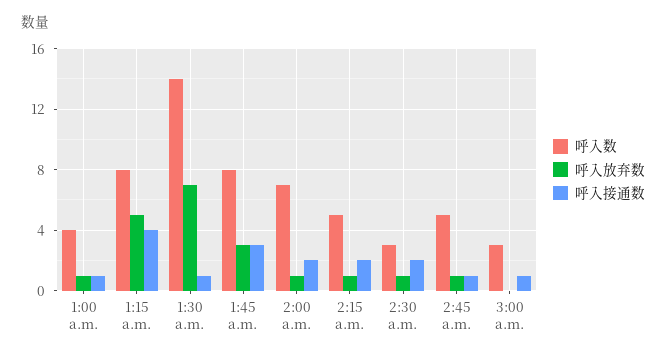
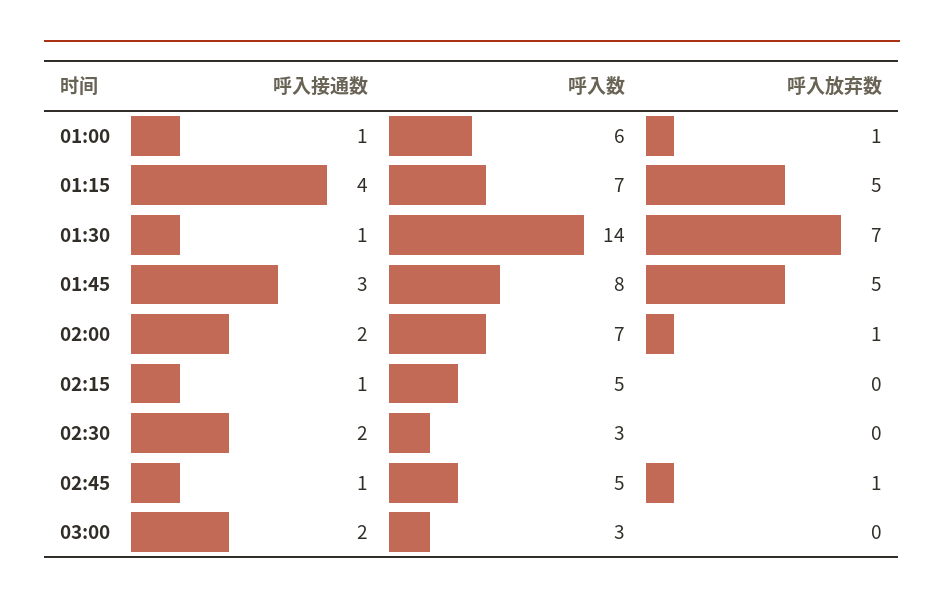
呼入数, 1:00 a.m.: 4 -> 6
呼入数, 1:15 a.m.: 8 -> 7
呼入放弃数, 1:45 a.m.: 3 -> 5
呼入放弃数, 2:15 a.m.: 1 -> 0
呼入接通数, 2:15 a.m.: 2 -> 1
呼入放弃数, 2:30 a.m.: 1 -> 0
呼入接通数, 3:00 a.m.: 1 -> 2

